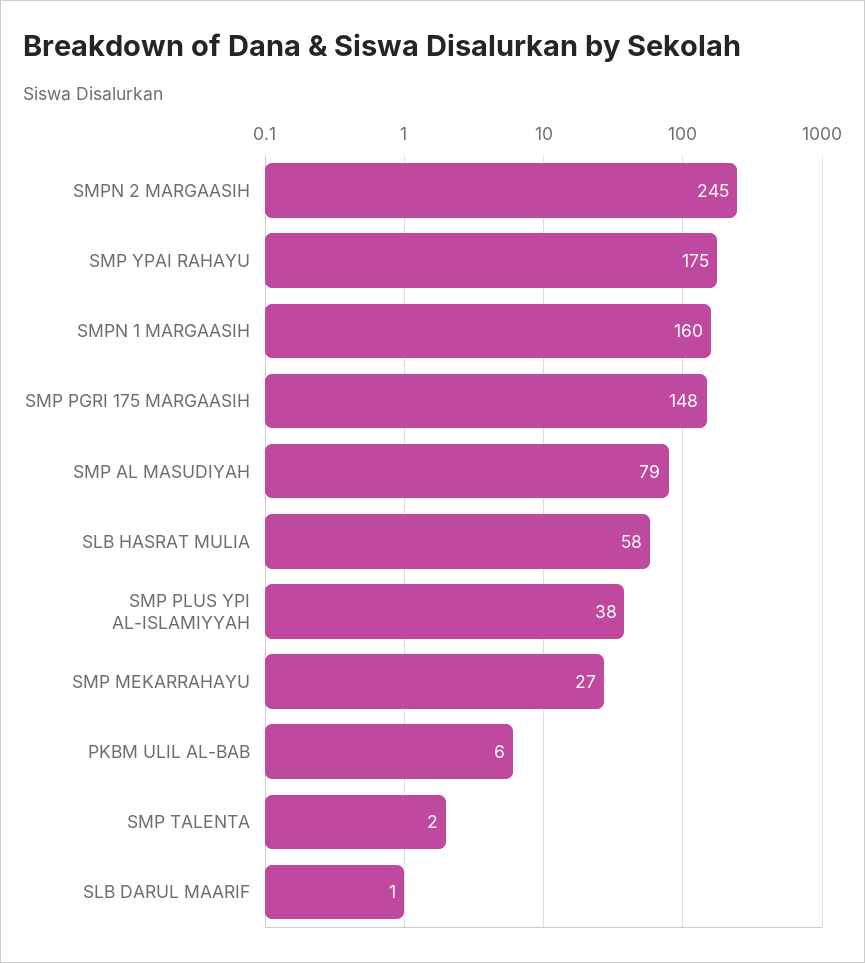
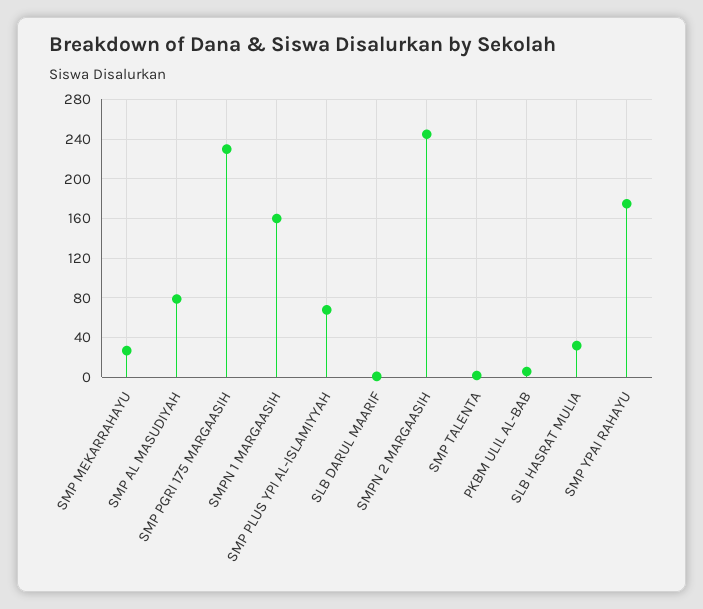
SMP PGRI 175 MARGAASIH: 148 -> 230
SLB HASRAT MULIA: 58 -> 30
SMP PLUS YPI AL-ISLAMIYYAH: 38 -> 70

